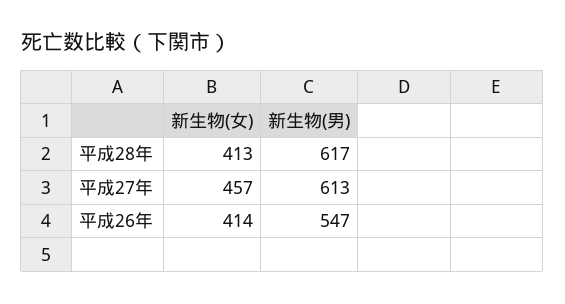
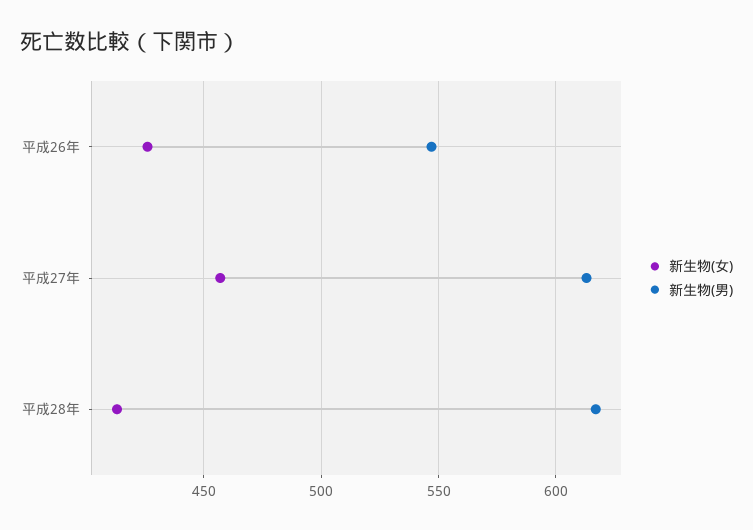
新生物(女), 平成26年: 414 -> 425

